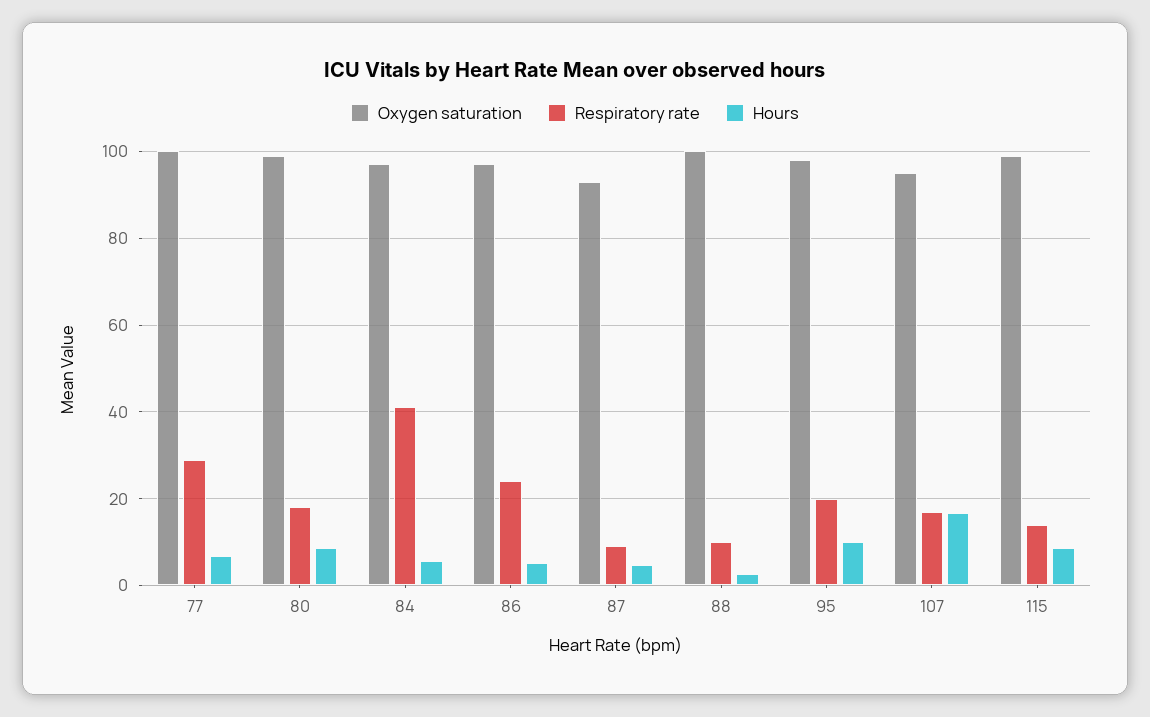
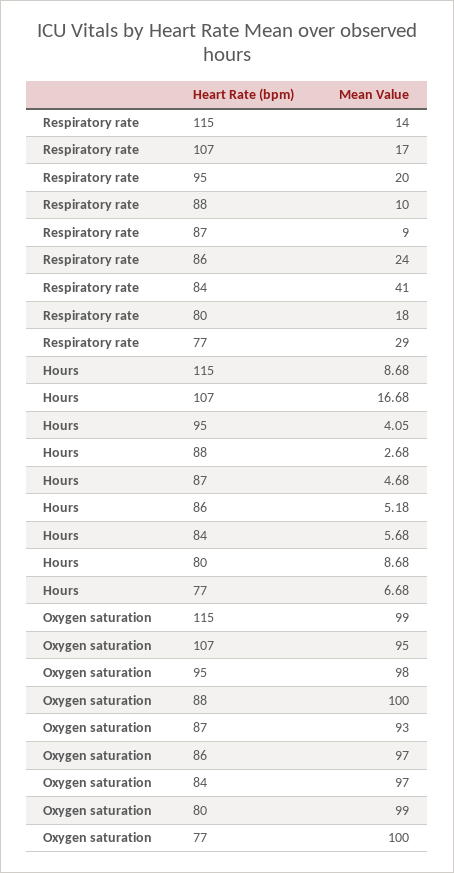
Hours, 95: 10 -> 4.05

